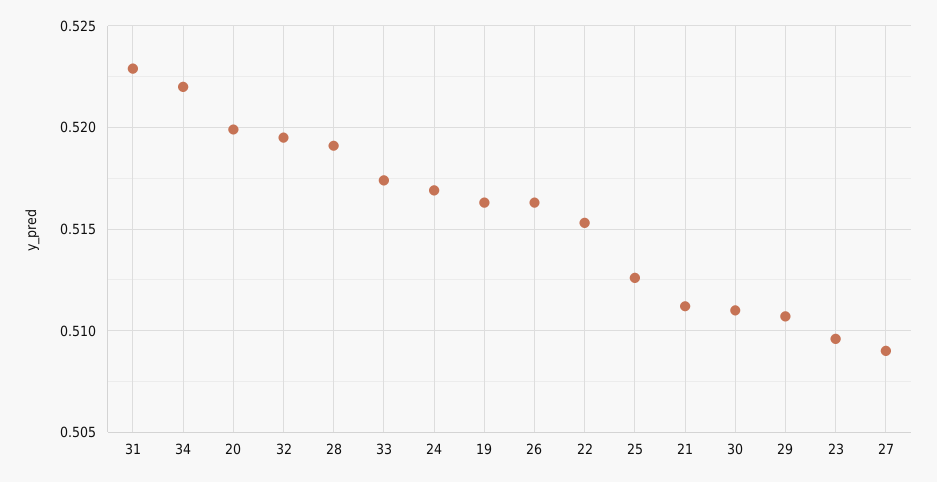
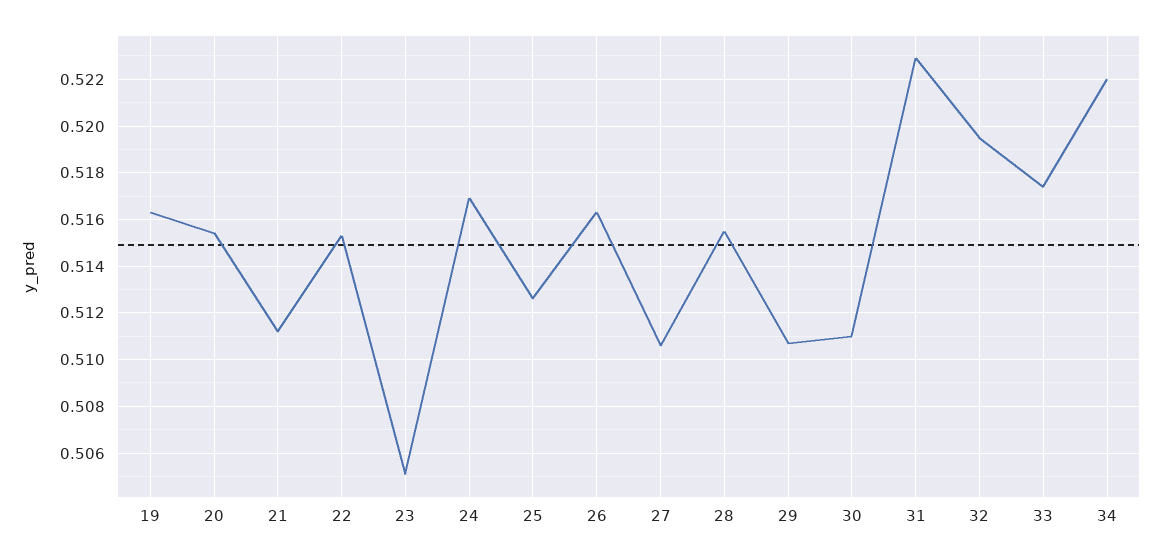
20: 0.52 -> 0.5155
28: 0.519 -> 0.5155
23: 0.5095 -> 0.505
27: 0.509 -> 0.5105

